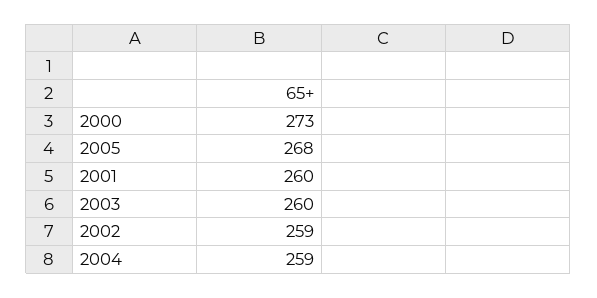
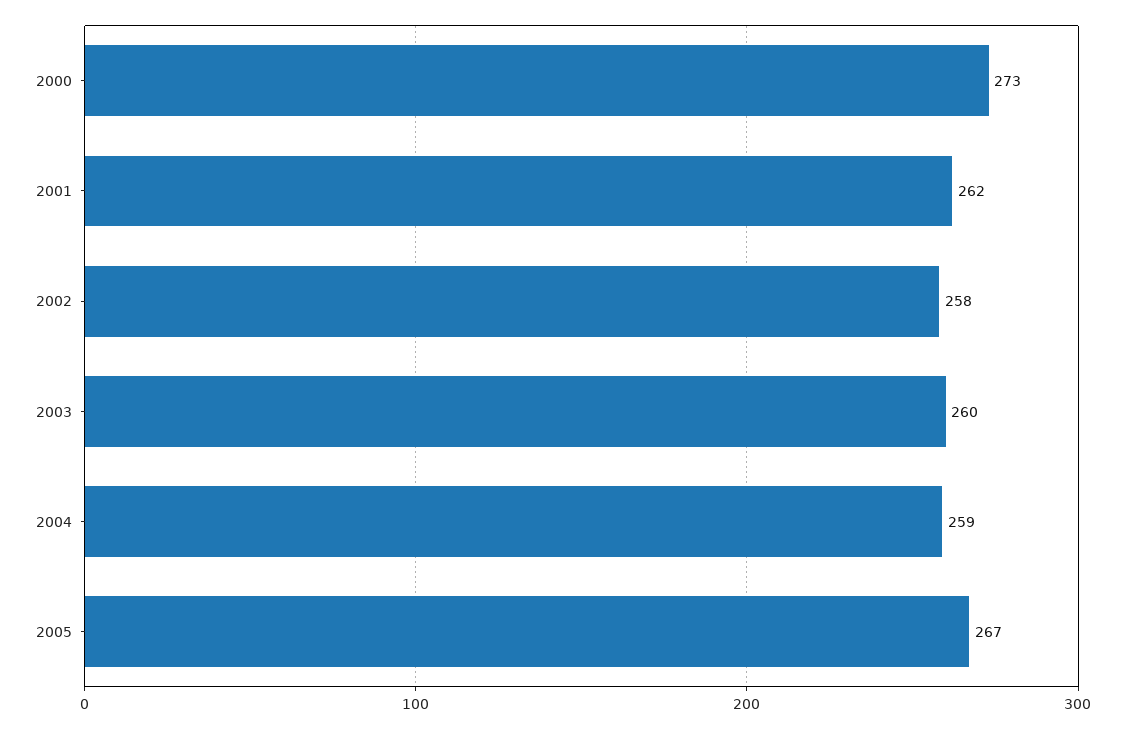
2005: 268 -> 267
2001: 260 -> 262
2002: 259 -> 258

